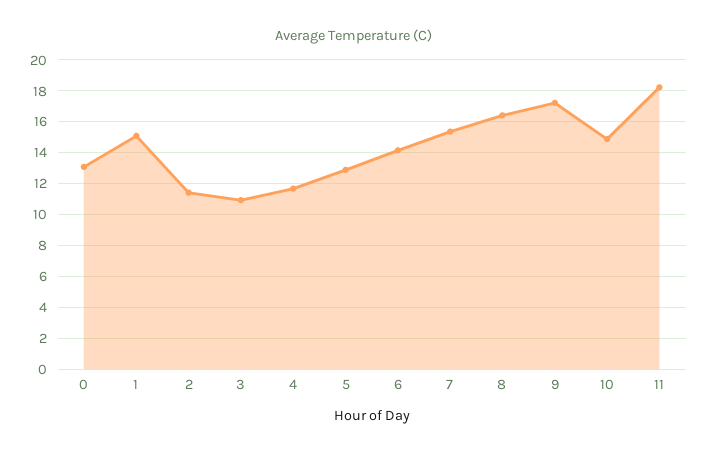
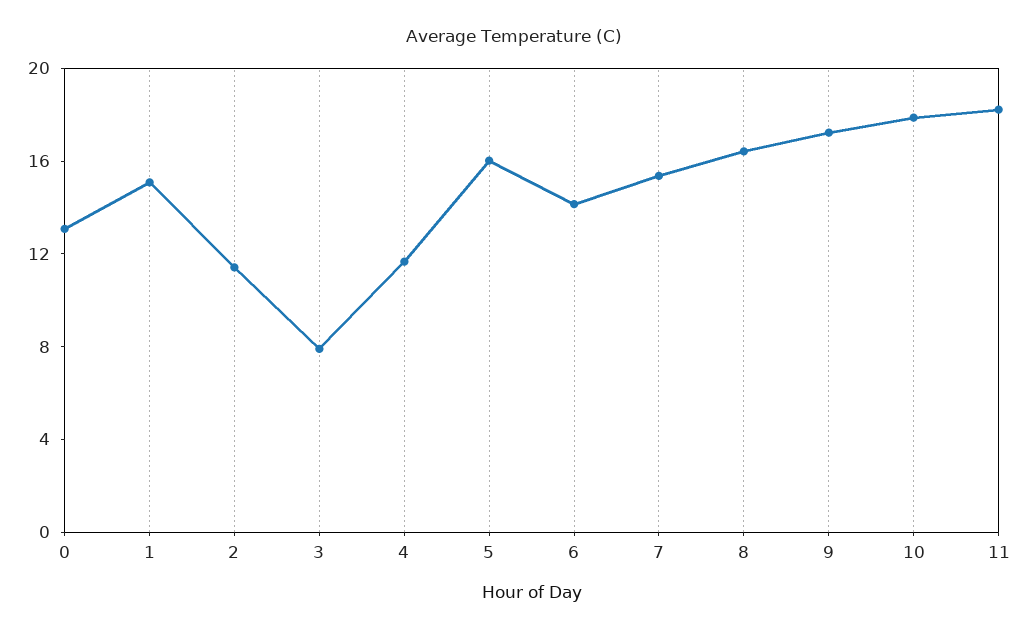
3: 11 -> 8
5: 13 -> 16
10: 15 -> 18

